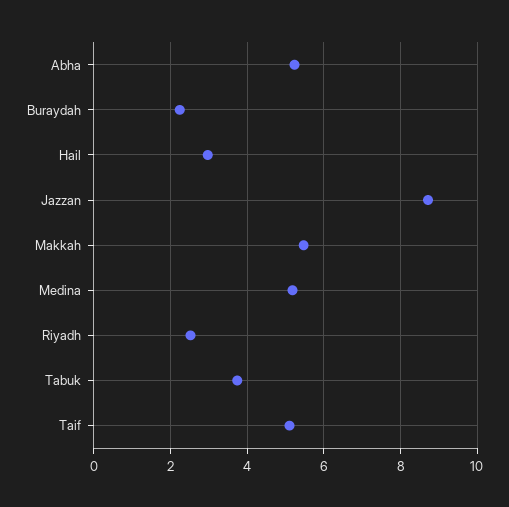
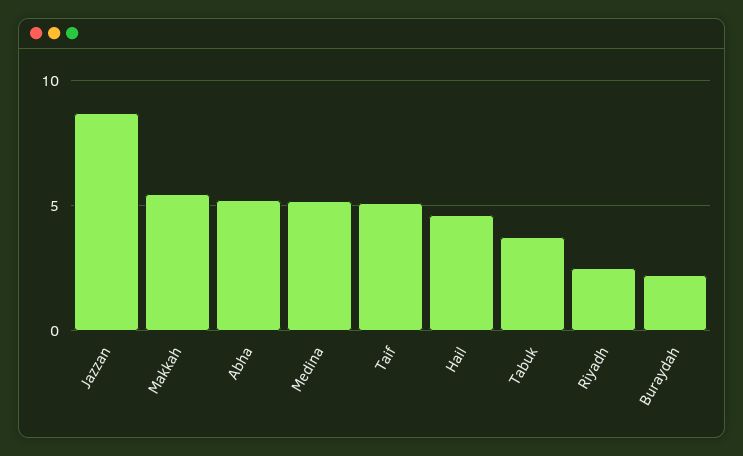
Hail: 3 -> 4.5

